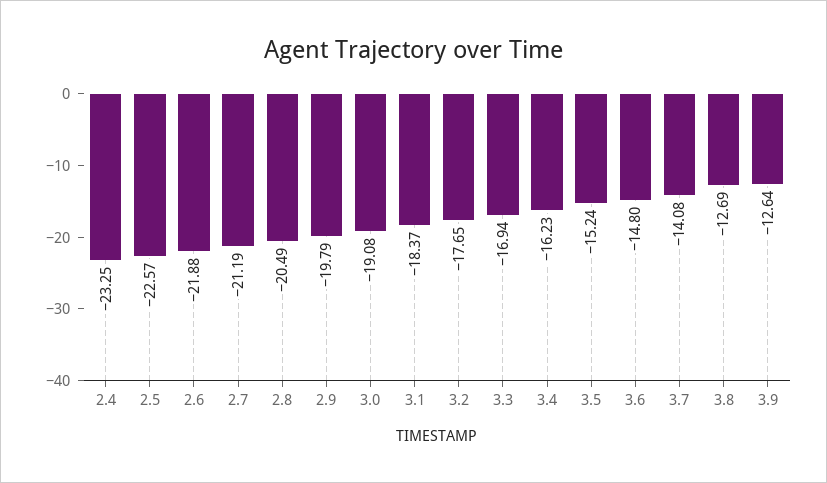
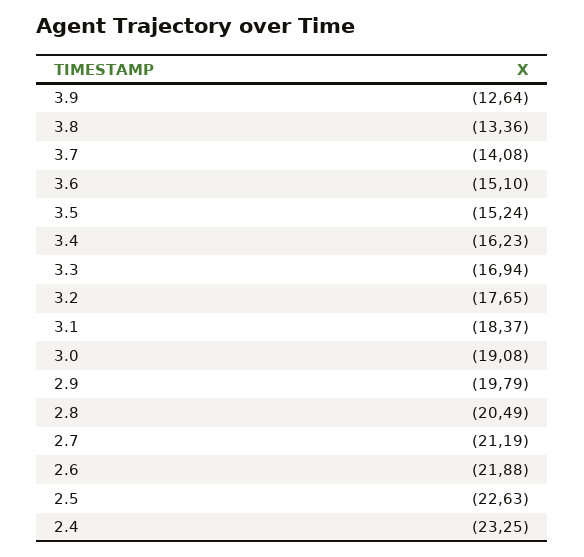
2.5: -22.57 -> -22.63
3.6: -14.8 -> -15.1
3.8: -12.69 -> -13.36

